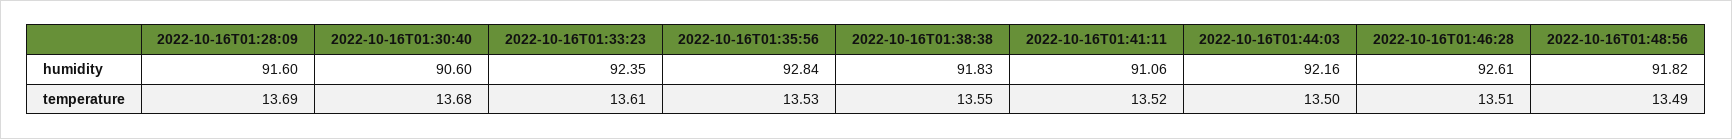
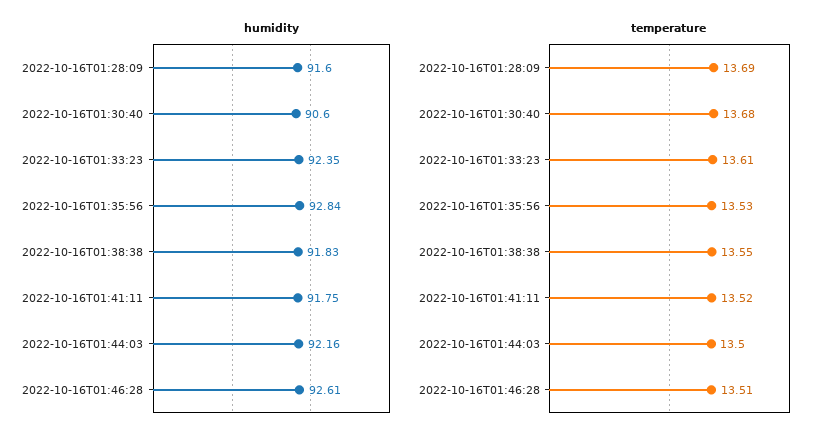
humidity, 2022-10-16T01:41:11: 91.06 -> 91.75
humidity, 2022-10-16T01:48:56: 91.82 -> none
temperature, 2022-10-16T01:48:56: 13.49 -> none

